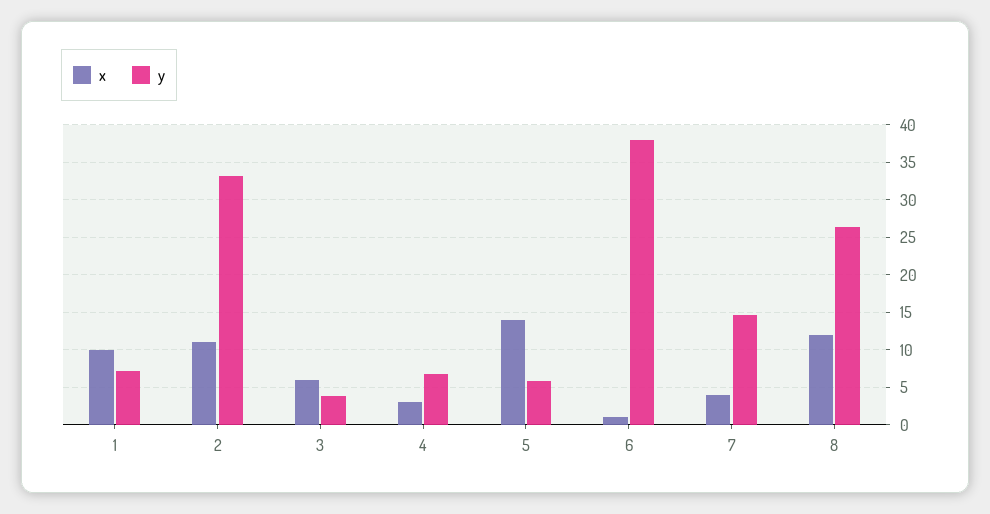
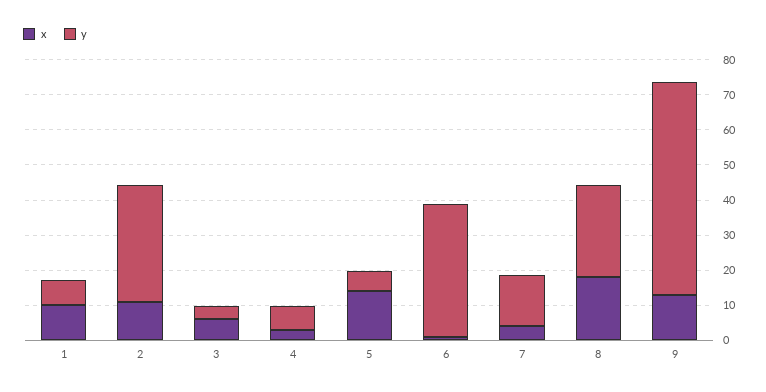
x, 8: 12 -> 17.5
x, 9: none -> 12.5
y, 9: none -> 60

